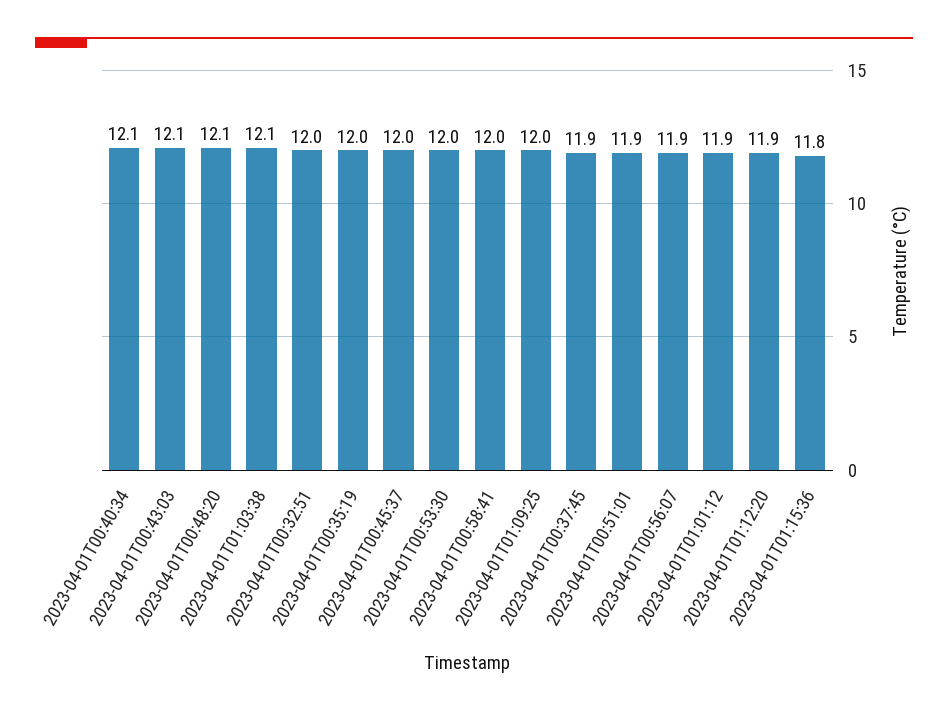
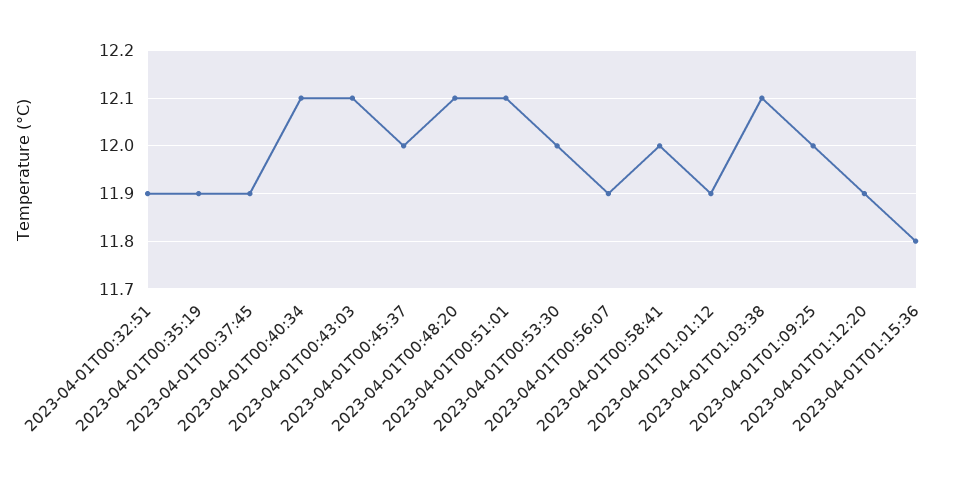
2023-04-01T00:32:51: 12 -> 11.9
2023-04-01T00:35:19: 12 -> 11.9
2023-04-01T00:51:01: 11.9 -> 12.1

